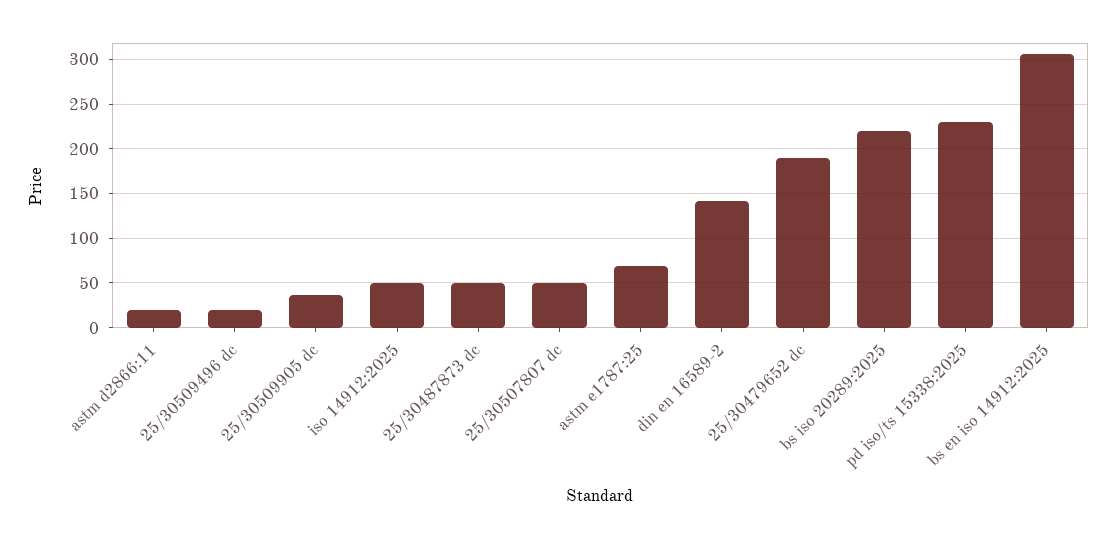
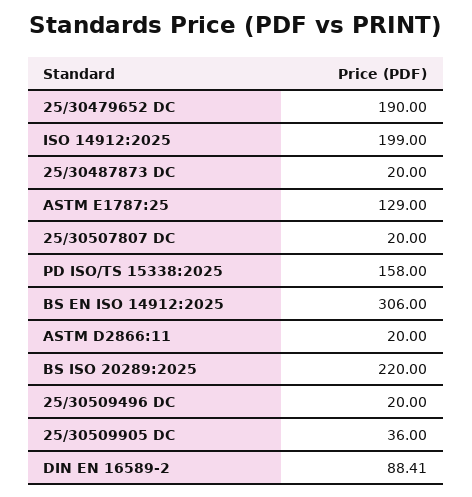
iso 14912:2025: 50 -> 199
25/30487873 dc: 50 -> 20
25/30507807 dc: 50 -> 20
astm e1787:25: 70 -> 129
din en 16589-2: 140 -> 88.41
pd iso/ts 15338:2025: 230 -> 158

